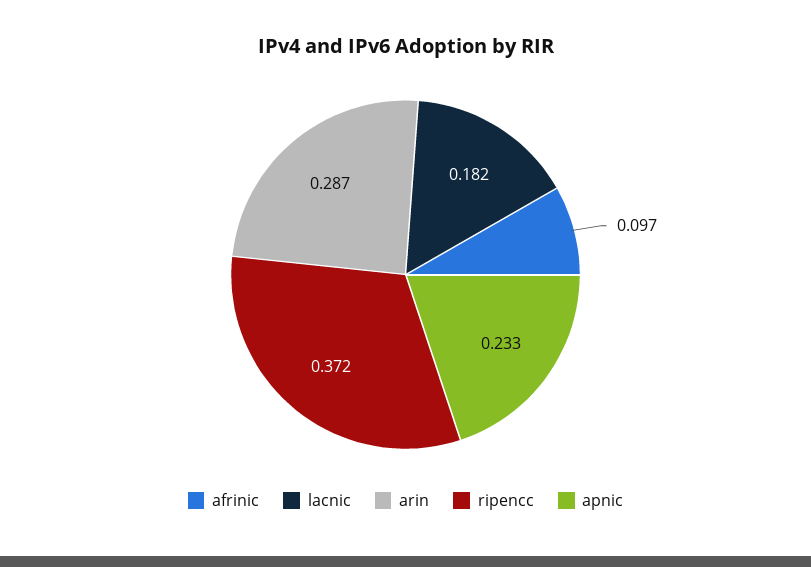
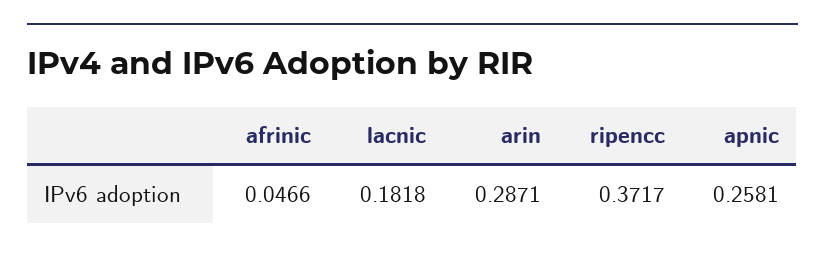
afrinic: 0.097 -> 0.0466
apnic: 0.233 -> 0.2581

